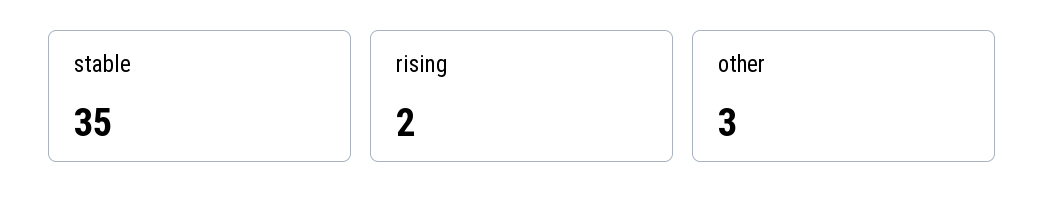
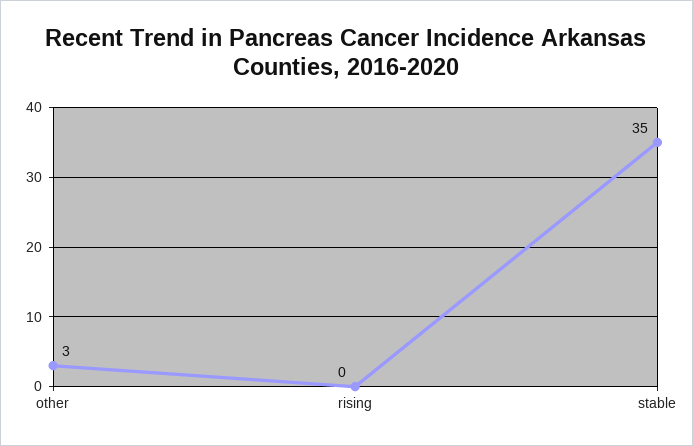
rising: 2 -> 0

